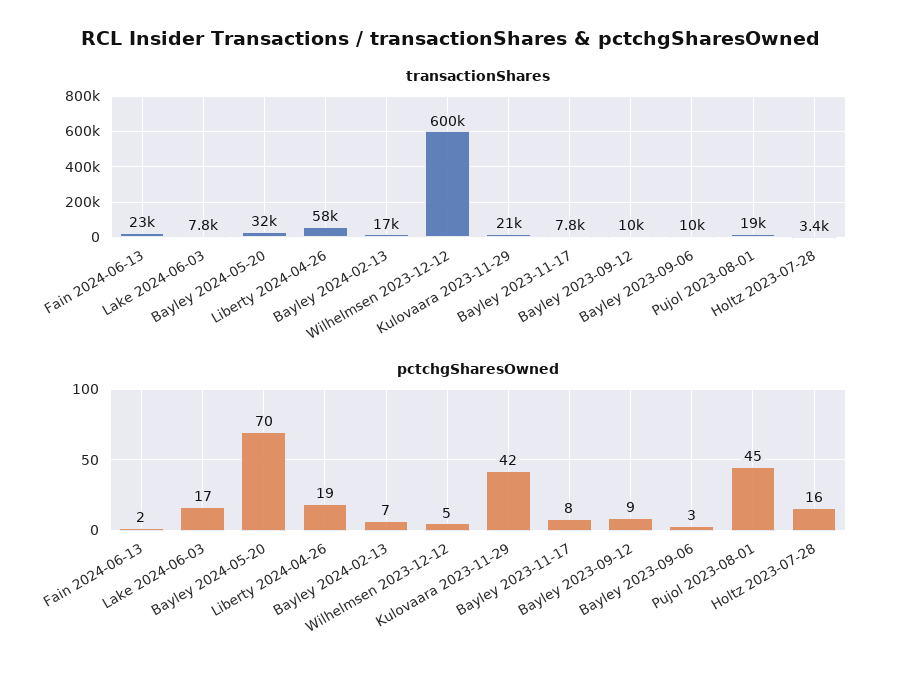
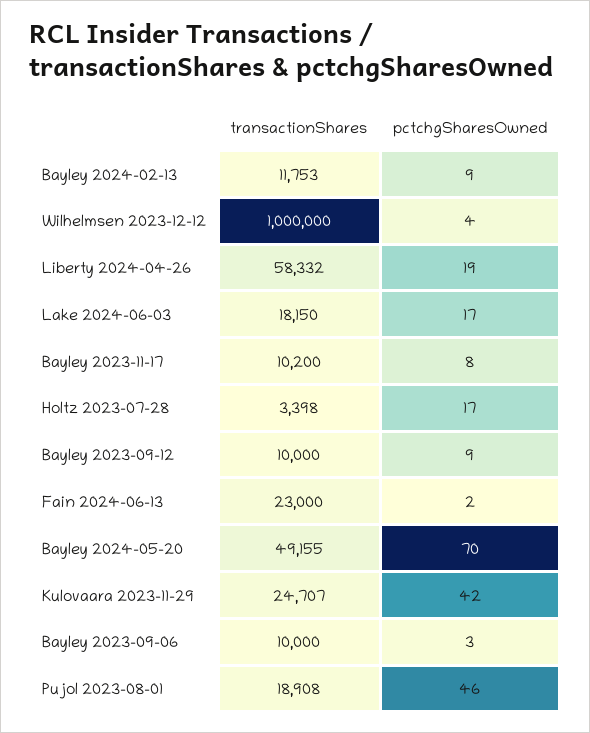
transactionShares, Lake 2024-06-03: 7800 -> 18150
transactionShares, Bayley 2024-05-20: 32000 -> 49155
transactionShares, Bayley 2024-02-13: 17000 -> 11753
transactionShares, Wilhelmsen 2023-12-12: 600000 -> 1000000
transactionShares, Kulovaara 2023-11-29: 21000 -> 24707
transactionShares, Bayley 2023-11-17: 7800 -> 10200
pctchgSharesOwned, Bayley 2024-02-13: 7 -> 9
pctchgSharesOwned, Wilhelmsen 2023-12-12: 5 -> 4
pctchgSharesOwned, Pujol 2023-08-01: 45 -> 46
pctchgSharesOwned, Holtz 2023-07-28: 16 -> 17

